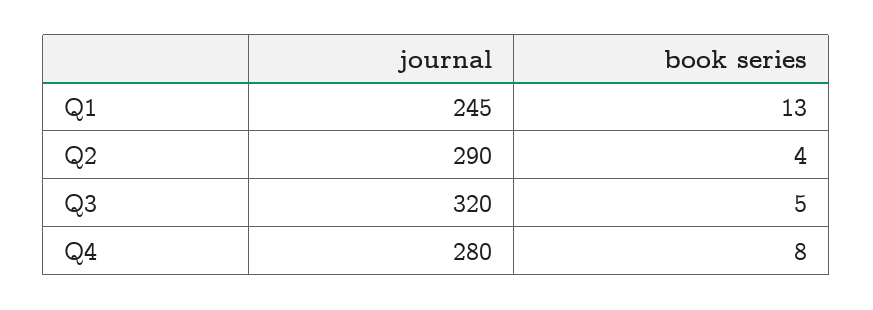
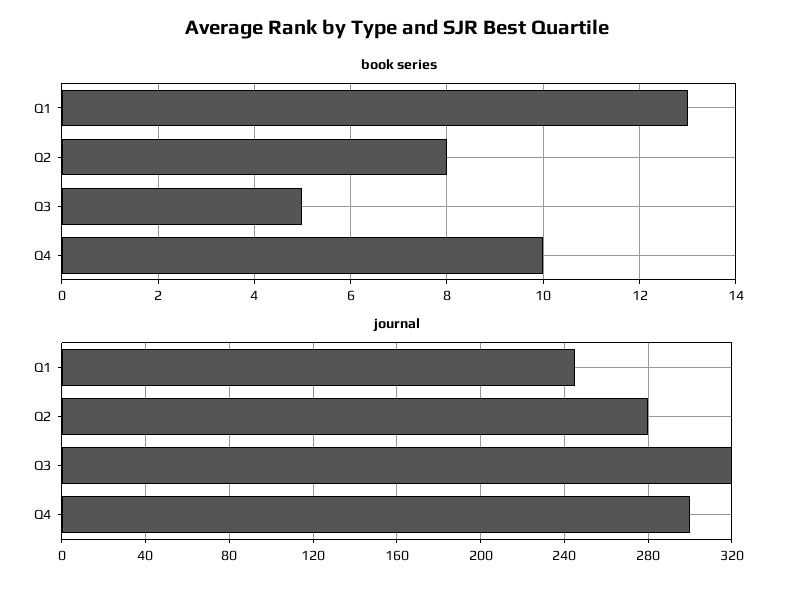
journal, Q2: 290 -> 280
book series, Q2: 4 -> 8
journal, Q4: 280 -> 300
book series, Q4: 8 -> 10

